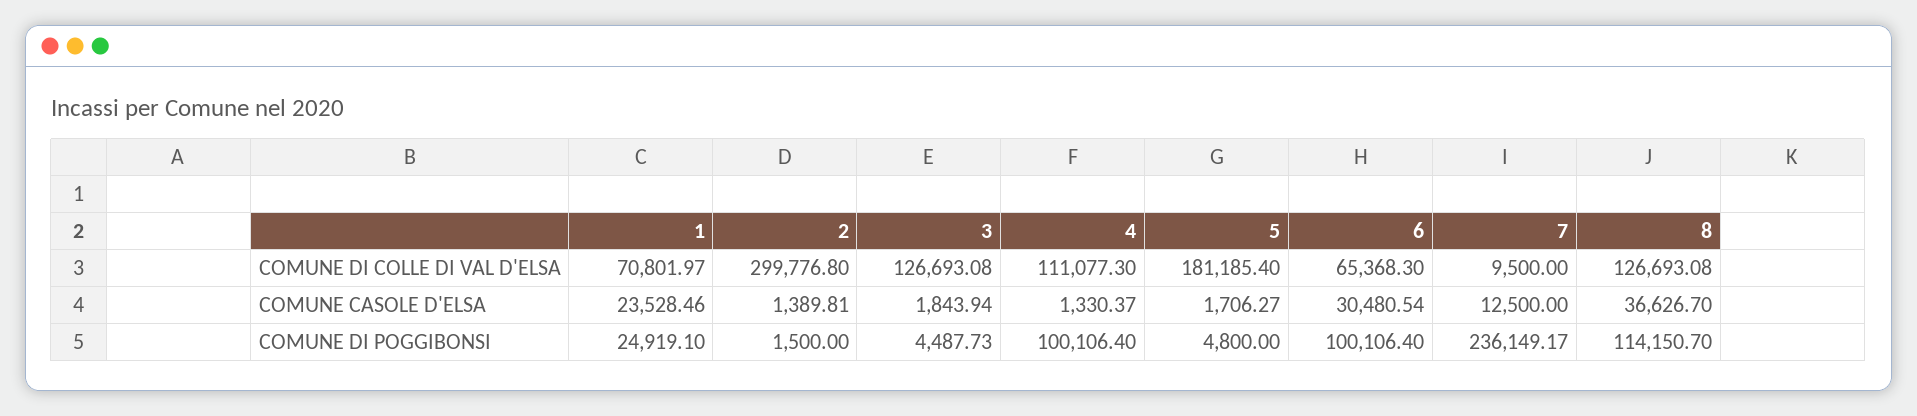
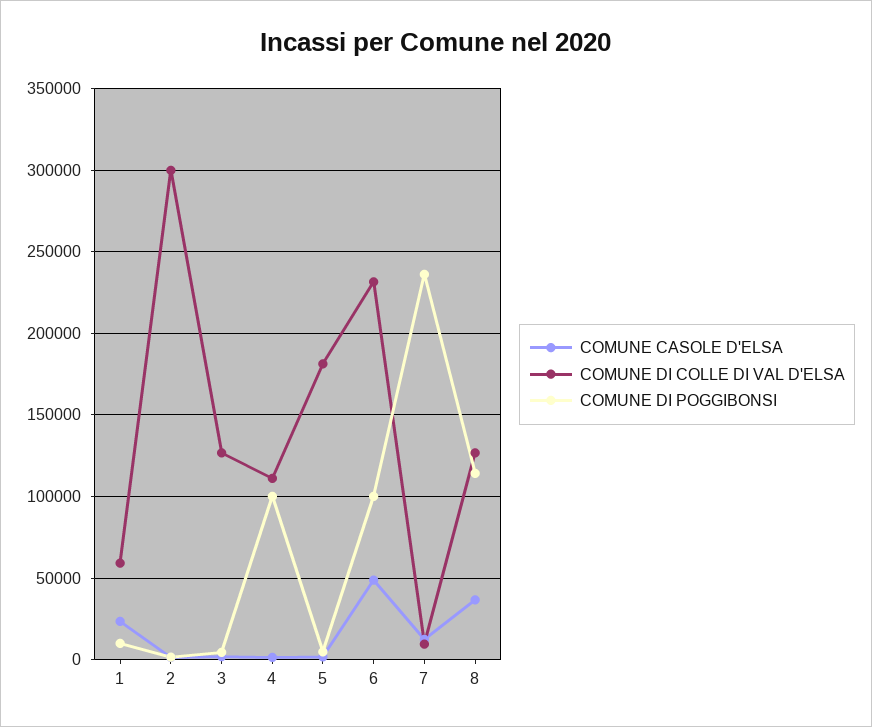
COMUNE DI COLLE DI VAL D'ELSA, 1: 70801.97 -> 60000
COMUNE DI COLLE DI VAL D'ELSA, 6: 65368.3 -> 230000
COMUNE CASOLE D'ELSA, 6: 30480.54 -> 50000
COMUNE DI POGGIBONSI, 1: 24919.1 -> 10000

